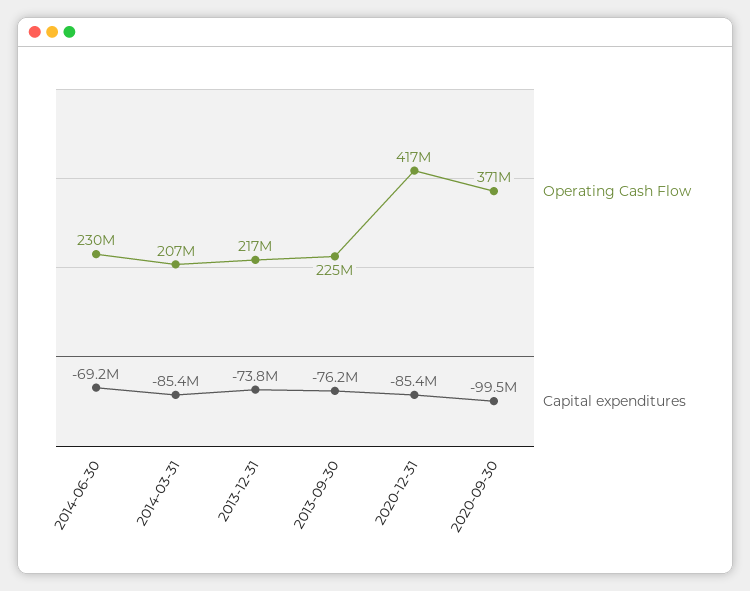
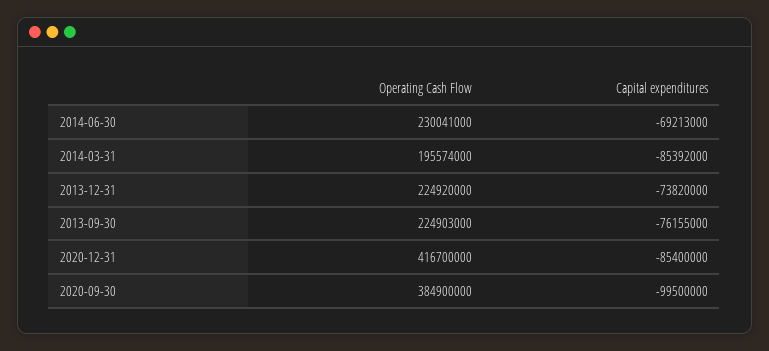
Operating Cash Flow, 2014-03-31: 207000000 -> 195574000
Operating Cash Flow, 2013-12-31: 217000000 -> 224920000
Operating Cash Flow, 2020-09-30: 371000000 -> 384900000

